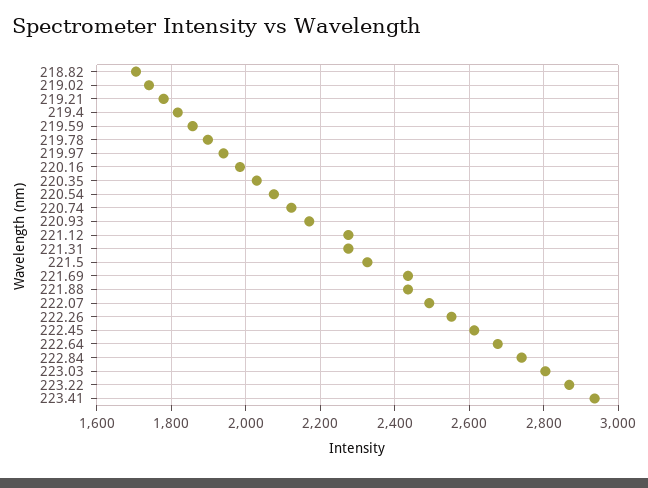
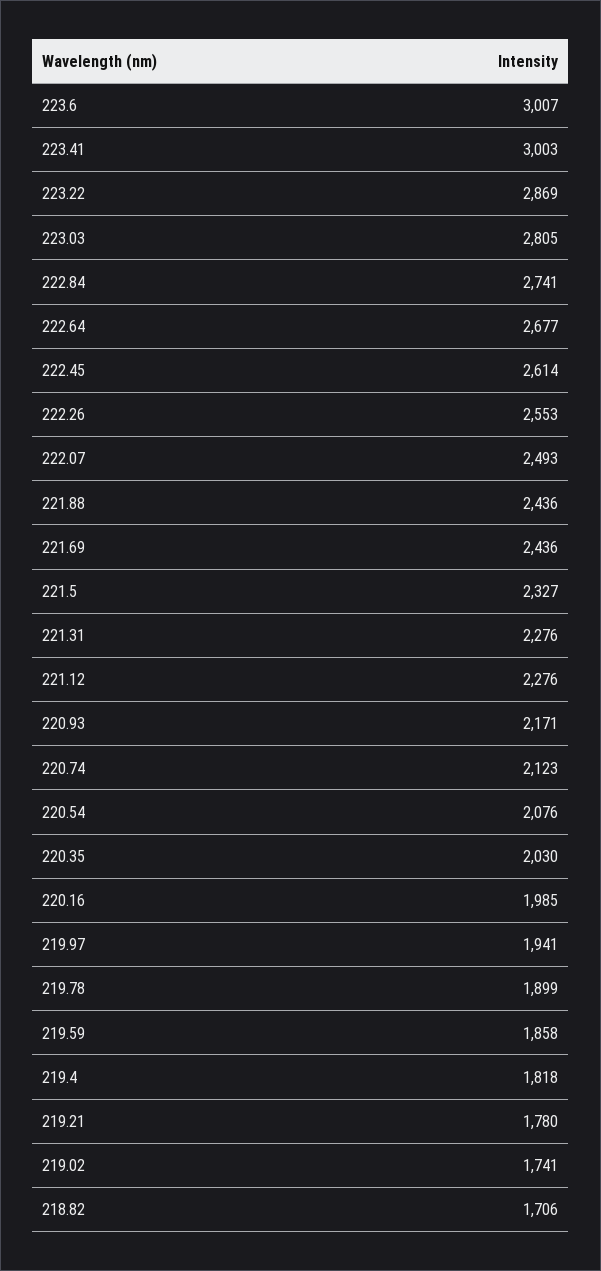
223.41: 2940 -> 3003
223.6: none -> 3007

